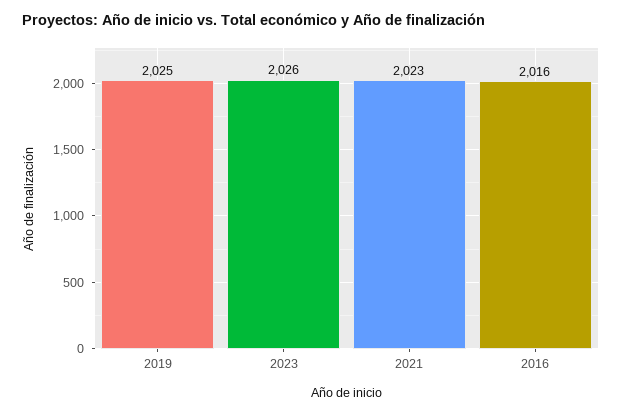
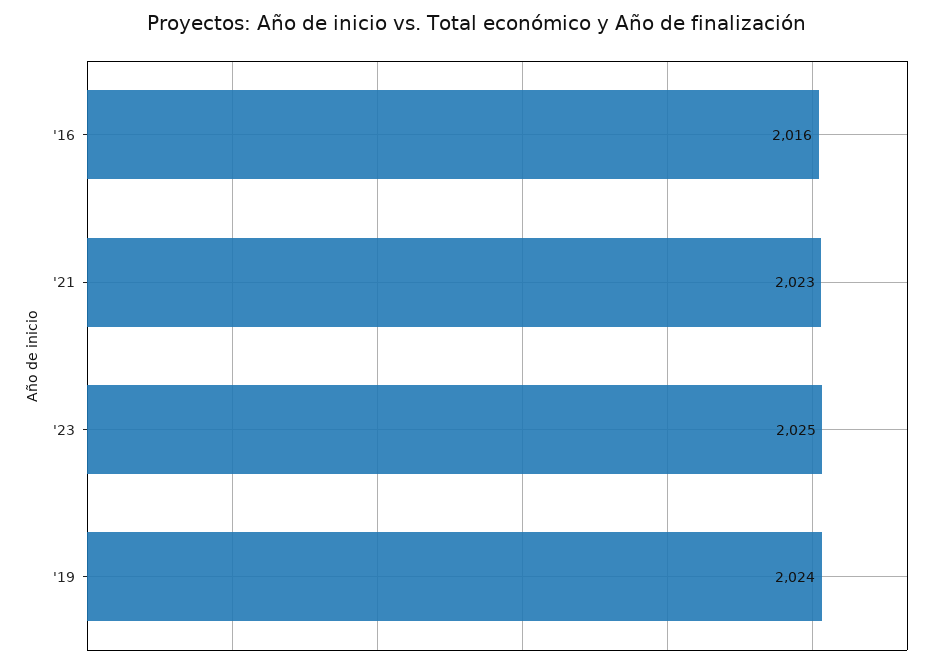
2019: 2025 -> 2024
2023: 2026 -> 2025

